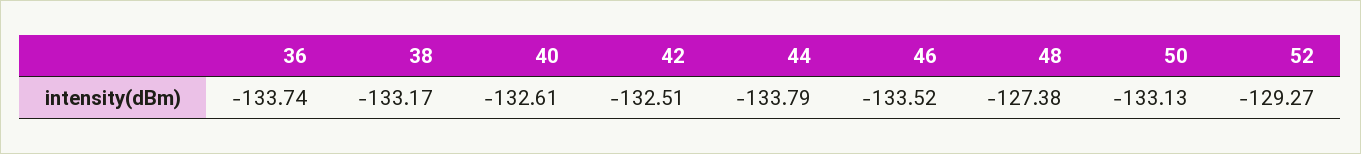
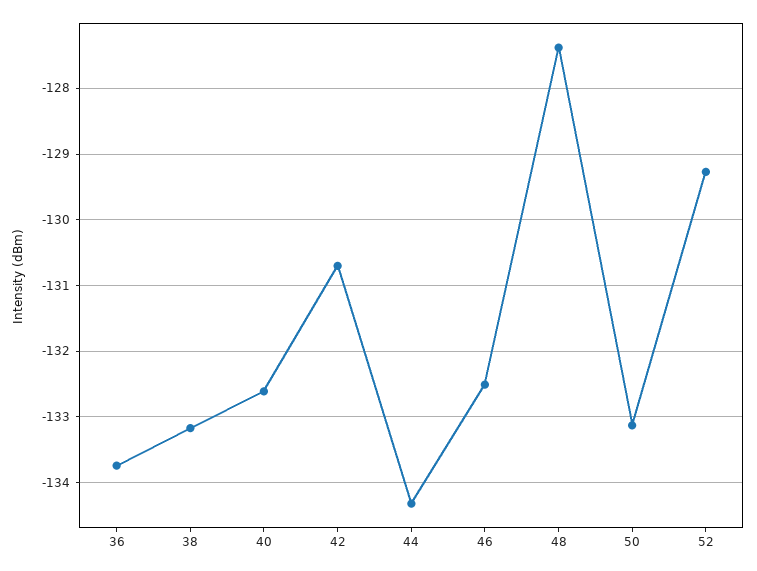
42: -132.51 -> -130.7
44: -133.79 -> -134.3
46: -133.52 -> -132.5

